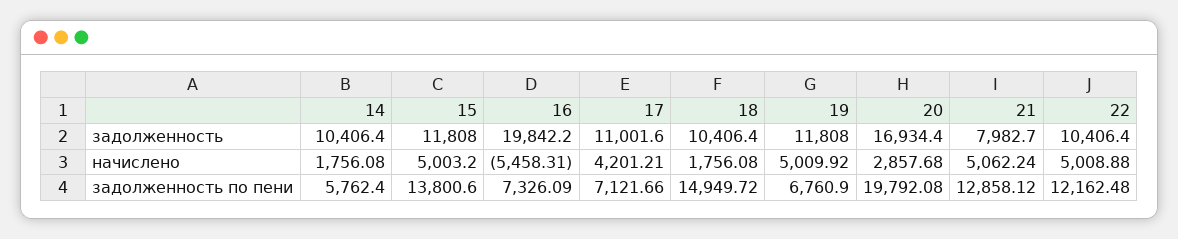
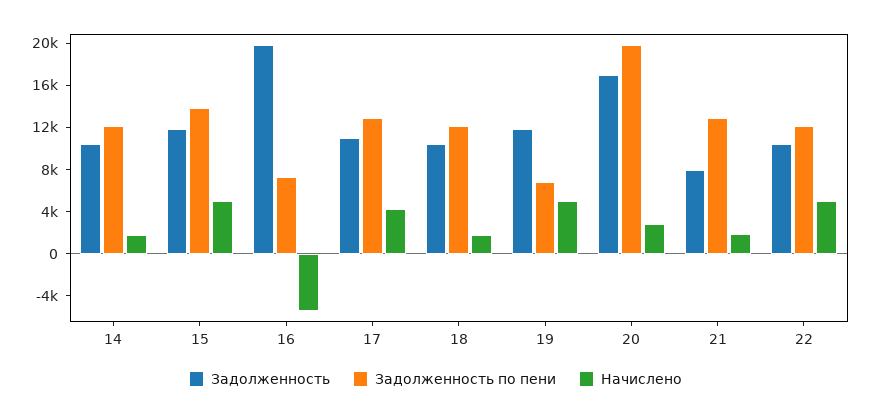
начислено, 21: 5062.24 -> 2000
задолженность по пени, 14: 5762.4 -> 12000
задолженность по пени, 17: 7121.66 -> 13000
задолженность по пени, 18: 14949.72 -> 12000

